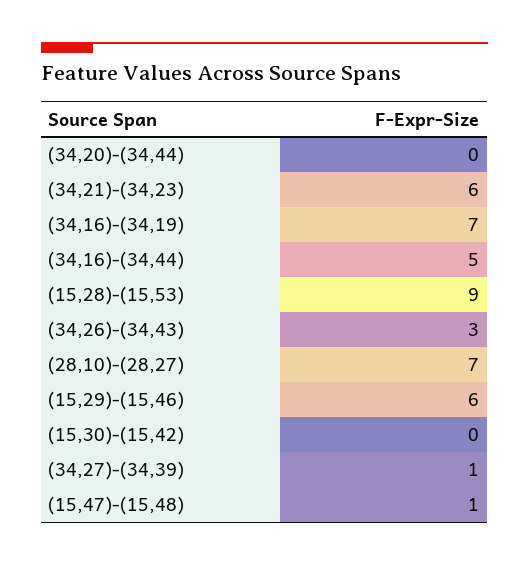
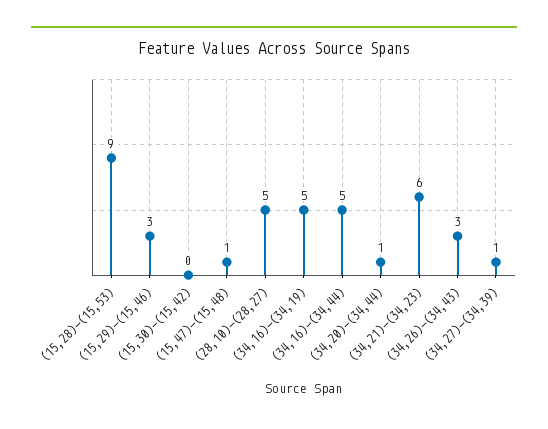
(34,20)-(34,44): 0 -> 1
(34,16)-(34,19): 7 -> 5
(28,10)-(28,27): 7 -> 5
(15,29)-(15,46): 6 -> 3

